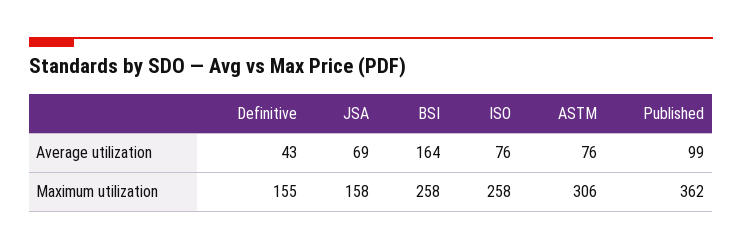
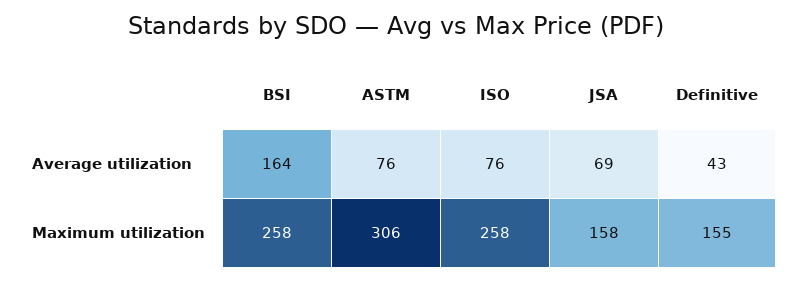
Published, Average utilization: 99 -> none
Published, Maximum utilization: 362 -> none

